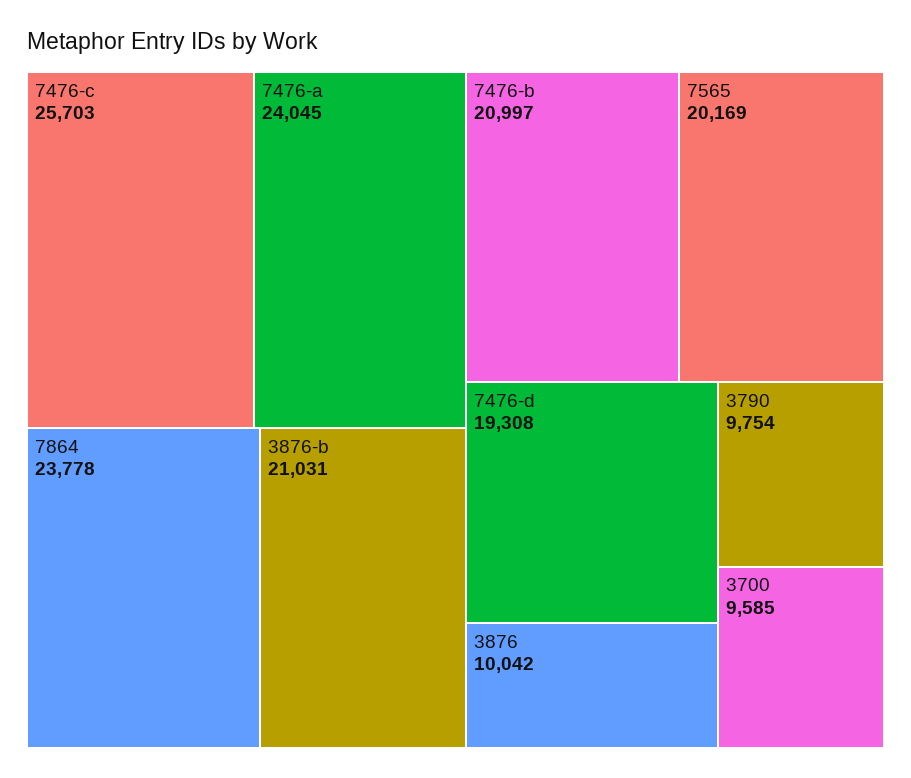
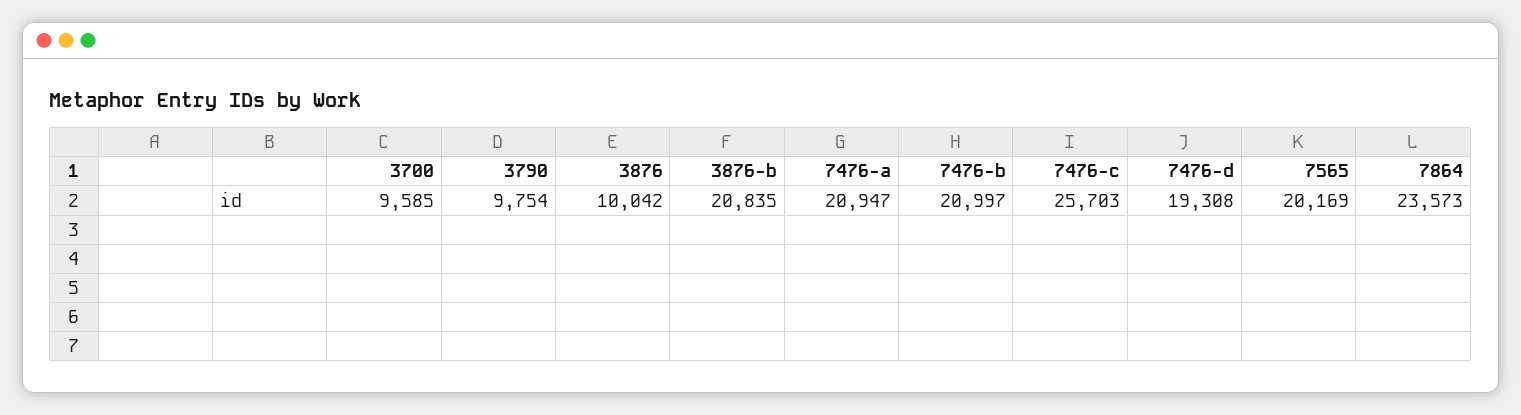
7476-a: 24045 -> 20947
7864: 23778 -> 23573
3876-b: 21031 -> 20835

